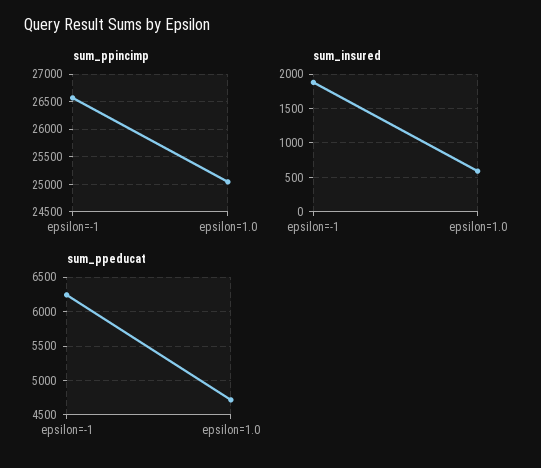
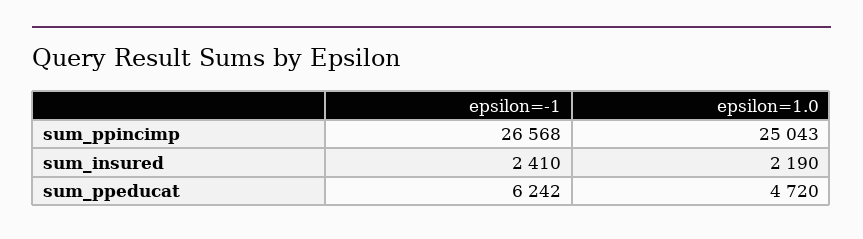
sum_insured, epsilon=-1: 1900 -> 2410
sum_insured, epsilon=1.0: 600 -> 2190

